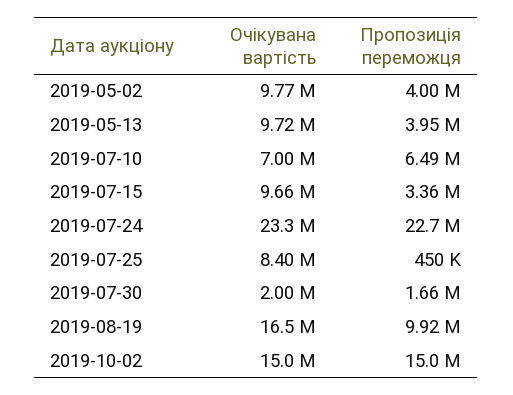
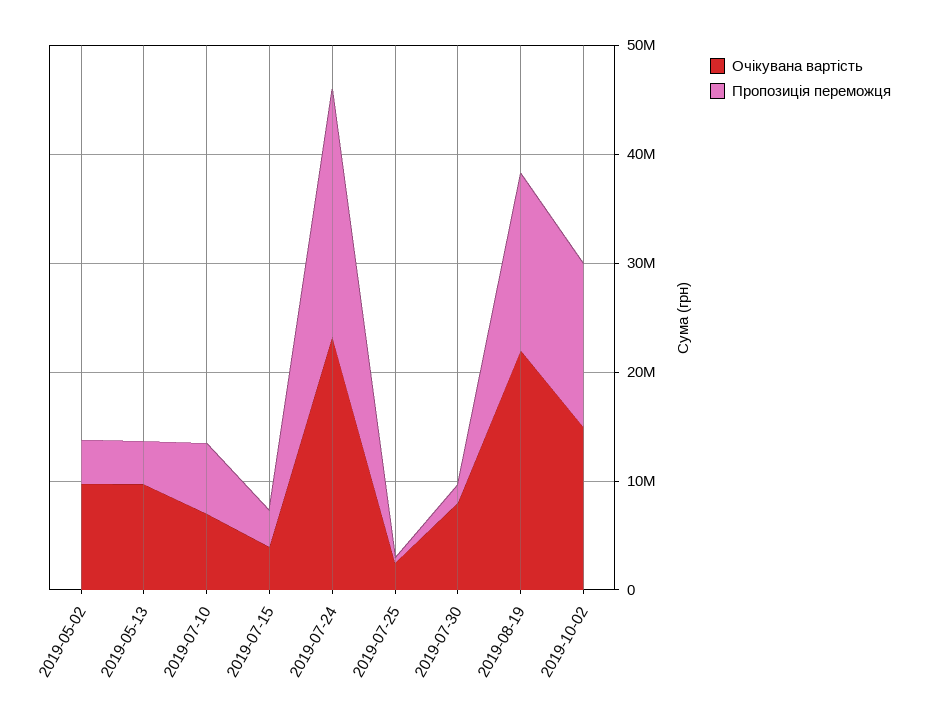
Очікувана вартість, 2019-07-15: 9660000 -> 4000000
Очікувана вартість, 2019-07-25: 8400000 -> 2000000
Очікувана вартість, 2019-07-30: 2000000 -> 8000000
Очікувана вартість, 2019-08-19: 16500000 -> 22000000
Пропозиція переможця, 2019-08-19: 9920000 -> 16000000

